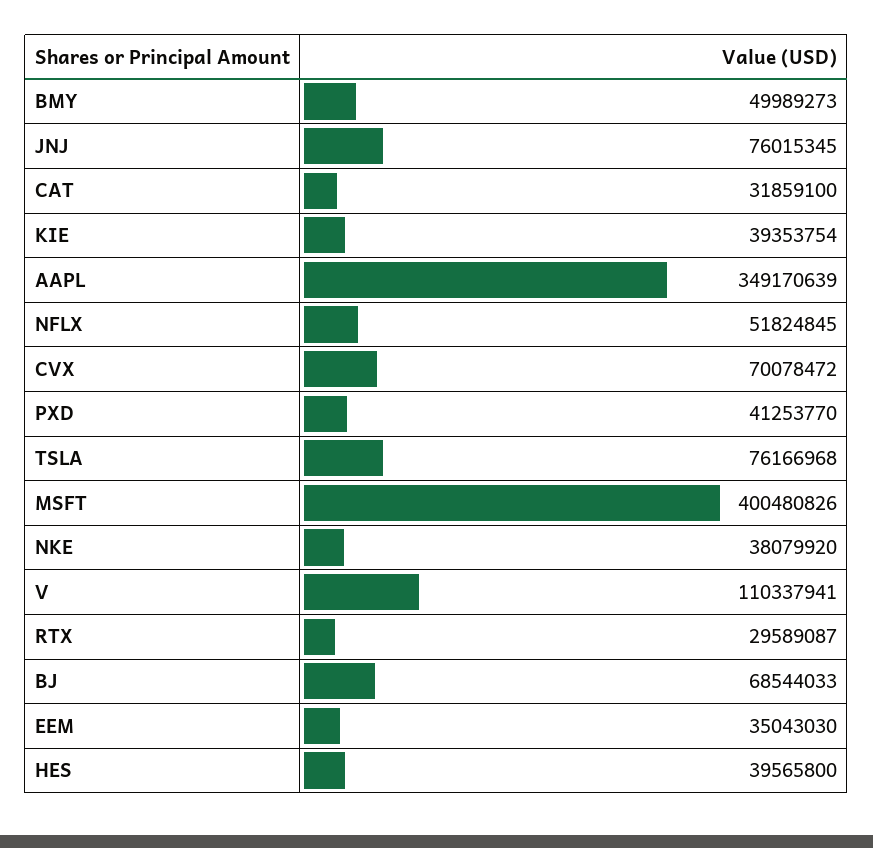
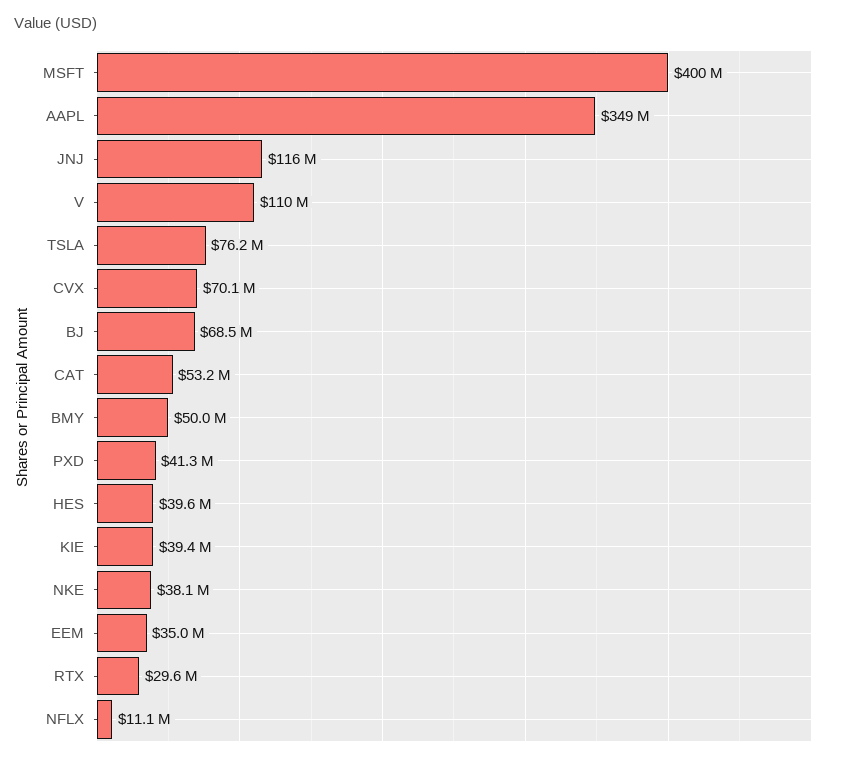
JNJ: 76015345 -> 116000000
CAT: 31859100 -> 53200000
NFLX: 51824845 -> 11100000

